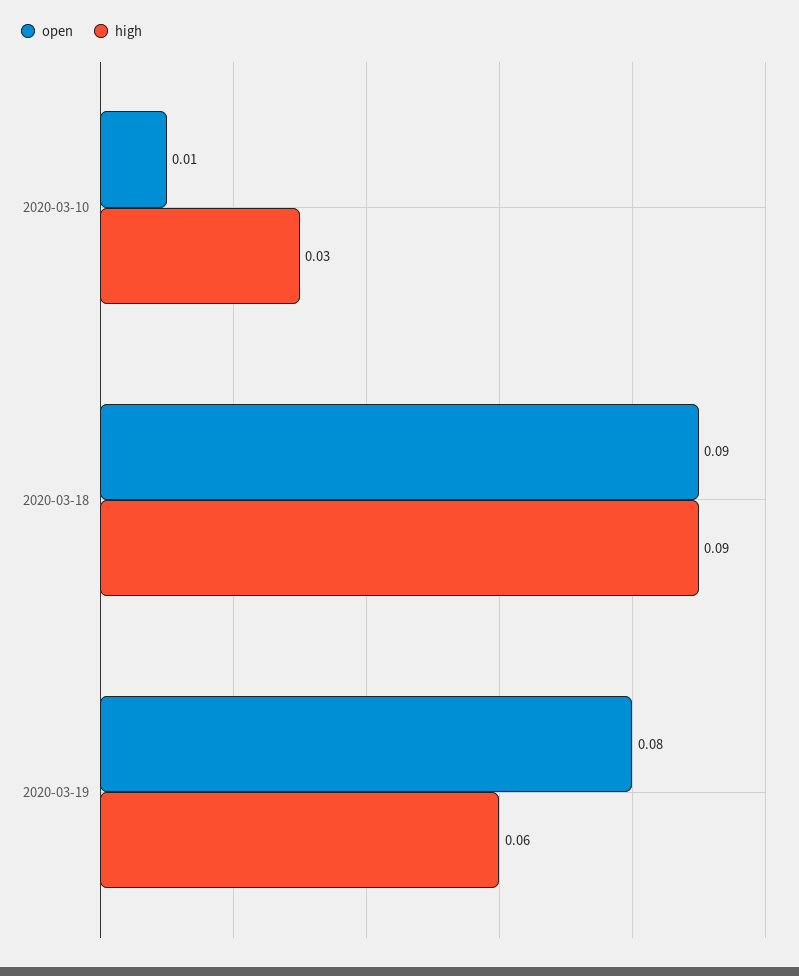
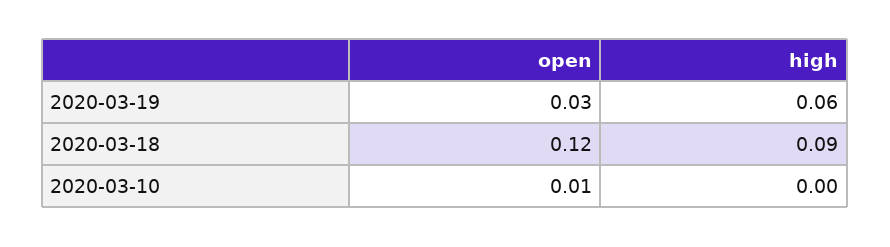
high, 2020-03-10: 0.03 -> 0
open, 2020-03-18: 0.09 -> 0.12
open, 2020-03-19: 0.08 -> 0.03

